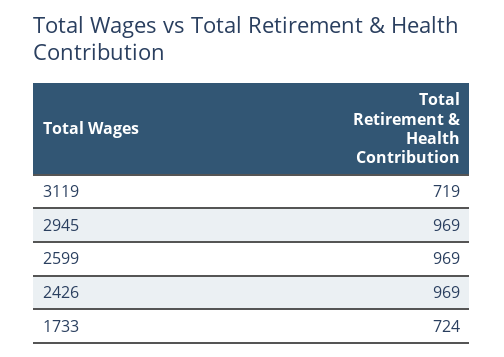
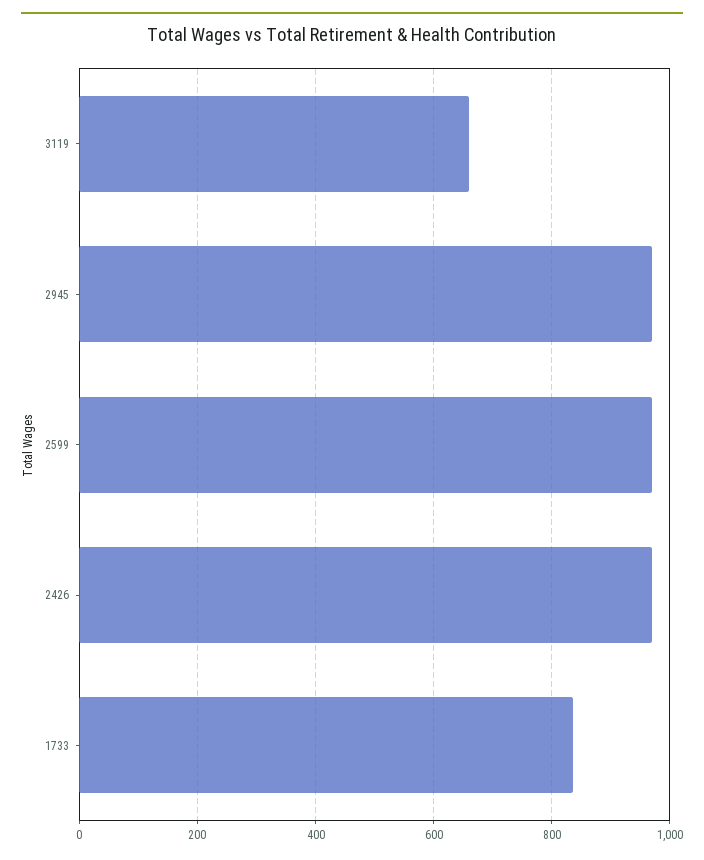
3119: 719 -> 660
1733: 724 -> 840

